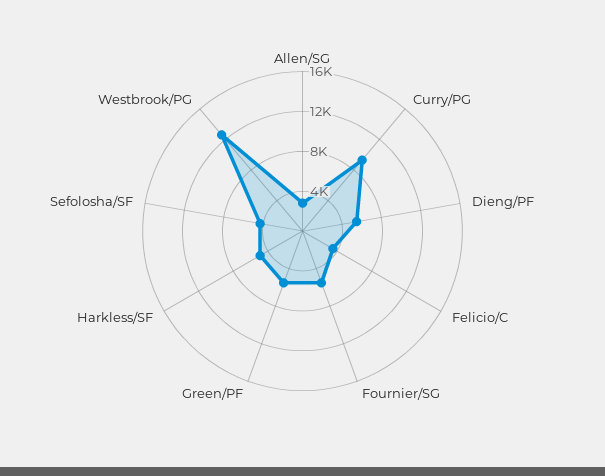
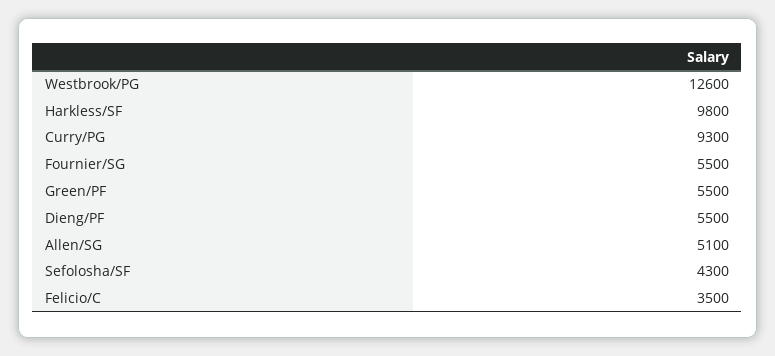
Allen/SG: 3000 -> 5100
Harkless/SF: 5000 -> 9800

